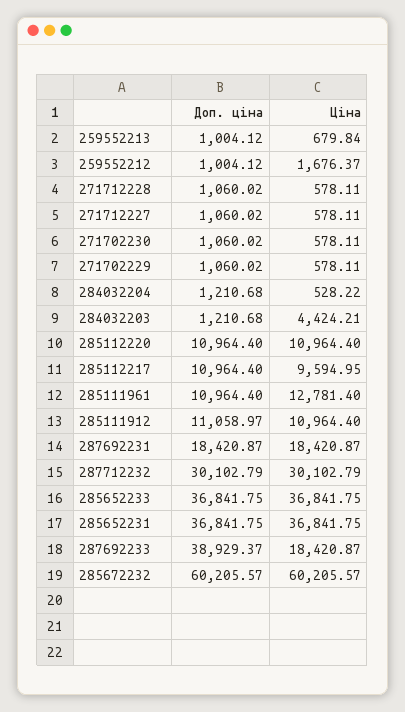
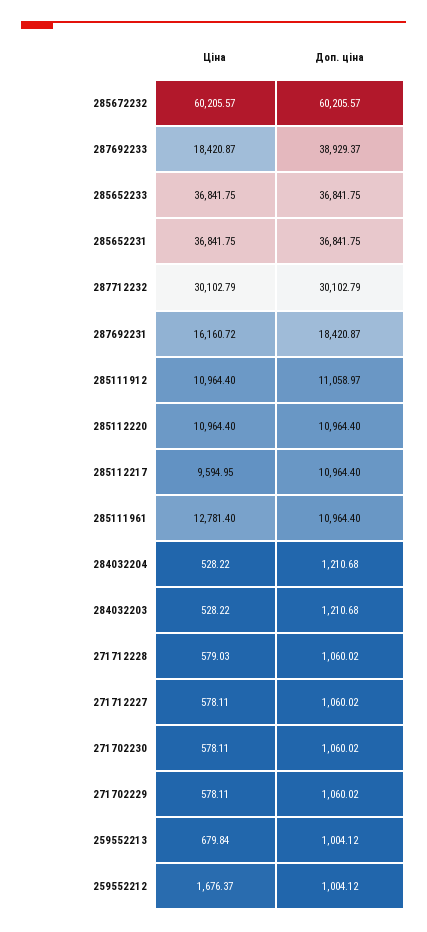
Ціна, 271712228: 578.11 -> 579.03
Ціна, 284032203: 4424.21 -> 528.22
Ціна, 287692231: 18420.87 -> 16160.72

